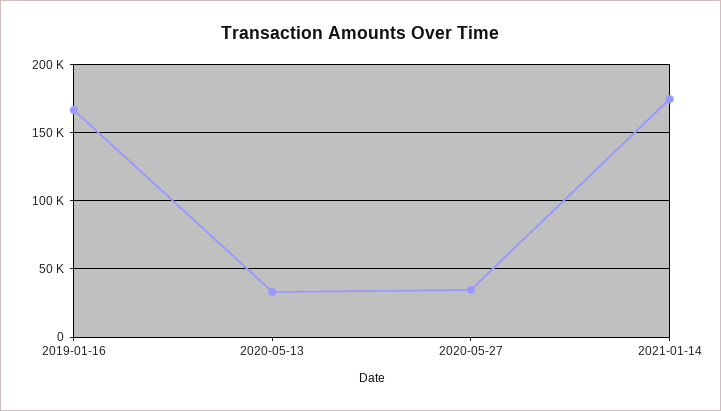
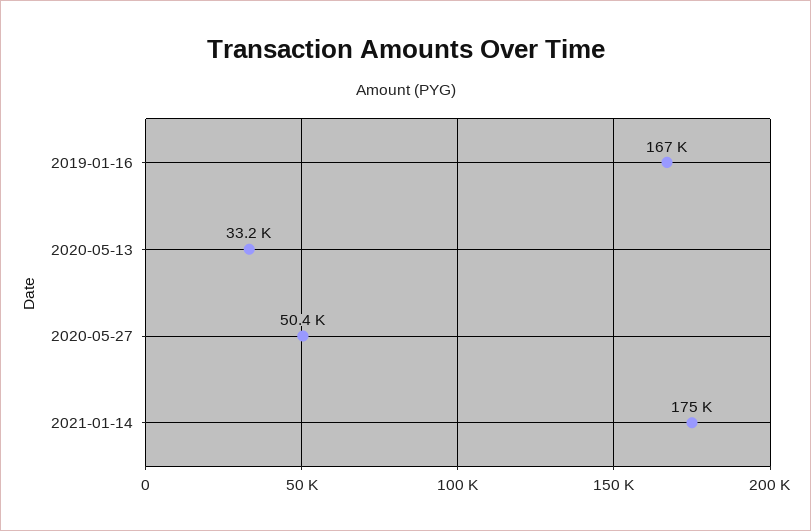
2020-05-27: 35000 -> 50400

